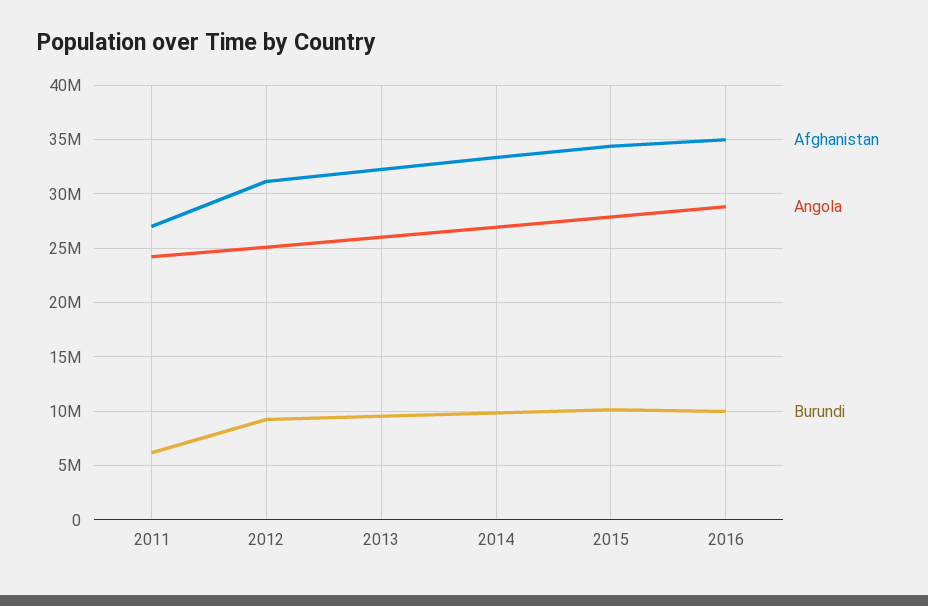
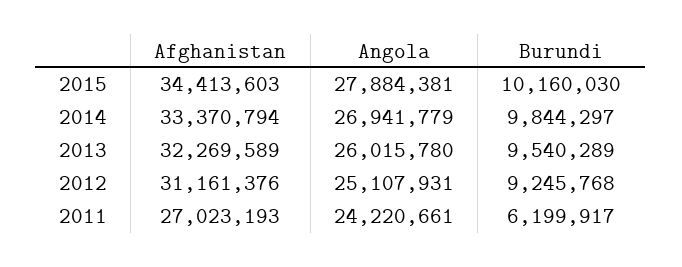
Afghanistan, 2016: 35000000 -> none
Angola, 2016: 29000000 -> none
Burundi, 2016: 10000000 -> none

